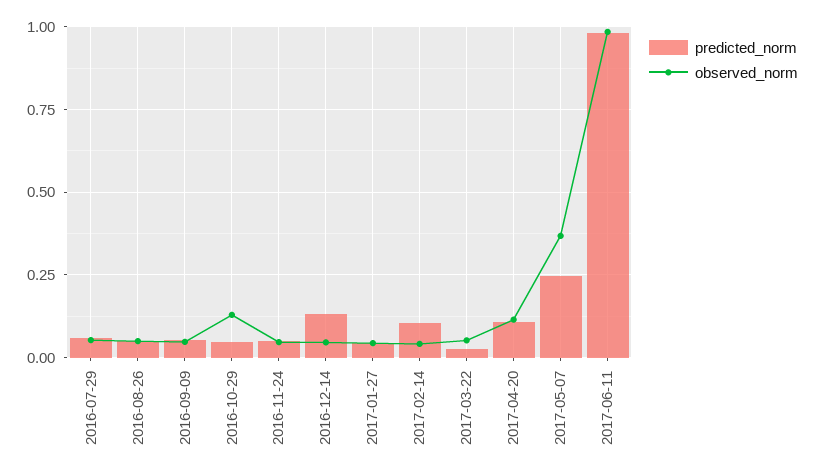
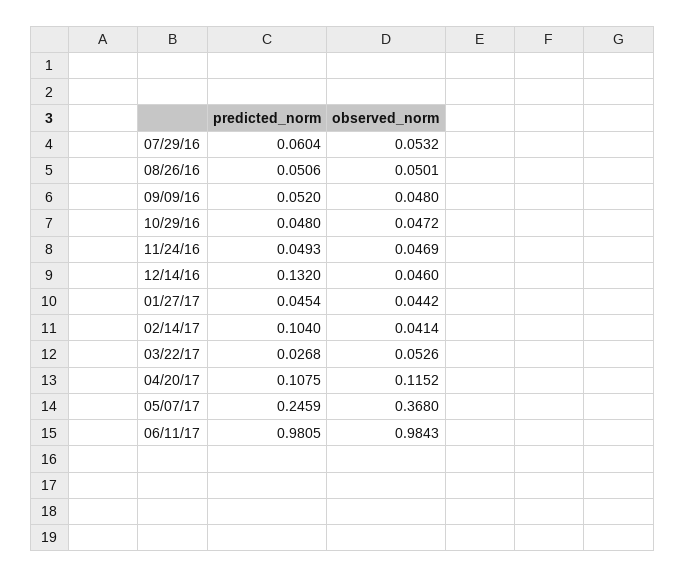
observed_norm, 2016-10-29: 0.125 -> 0.0472

